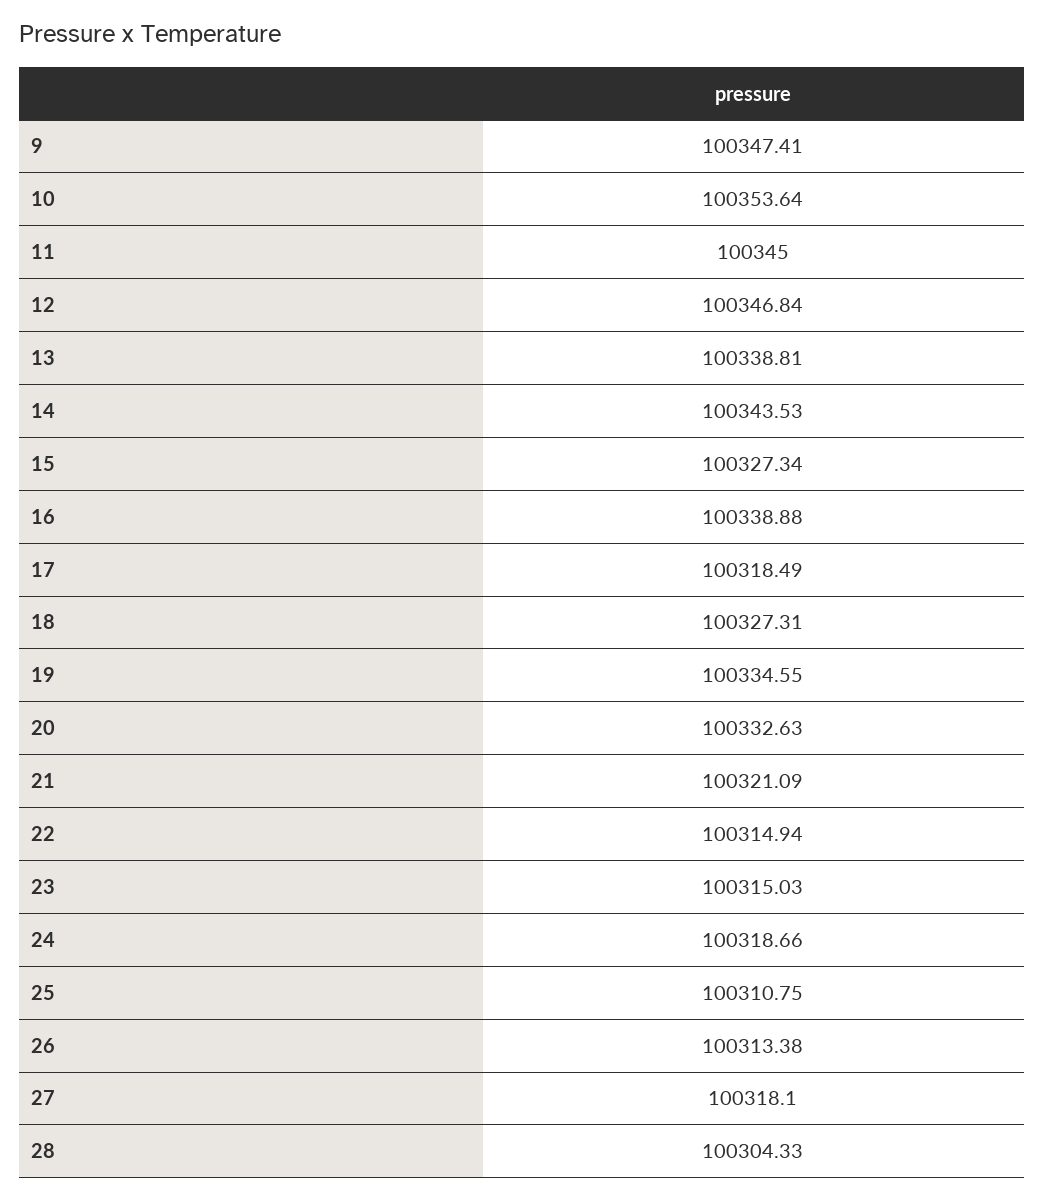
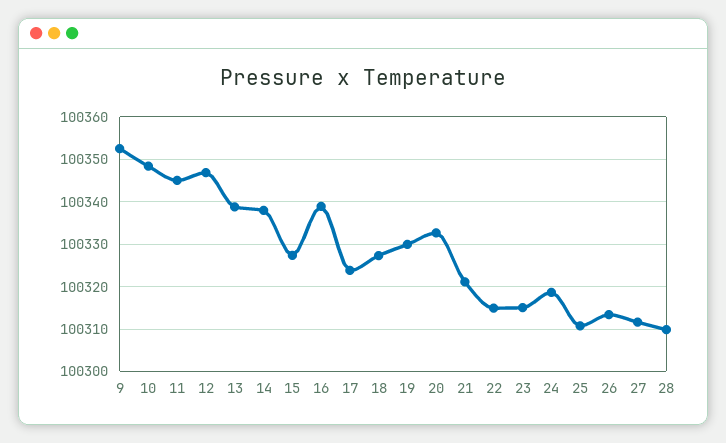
9: 100347.41 -> 100352
10: 100353.64 -> 100348
14: 100343.53 -> 100338
17: 100318.49 -> 100324
19: 100334.55 -> 100330
27: 100318.1 -> 100312
28: 100304.33 -> 100310

